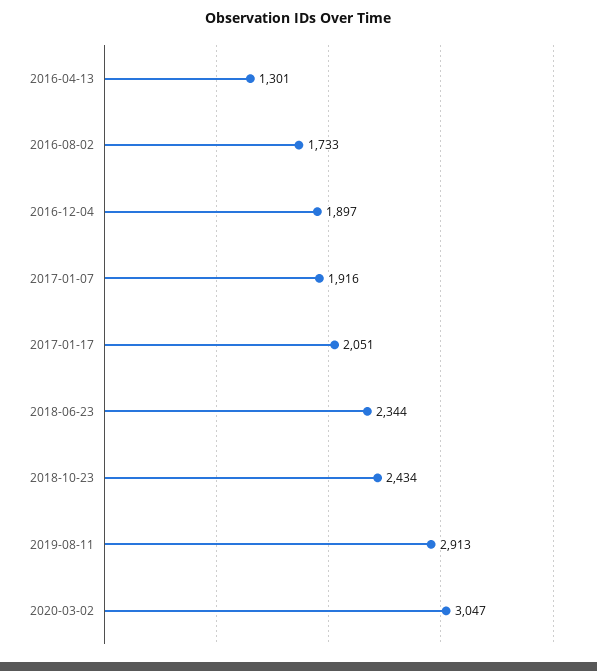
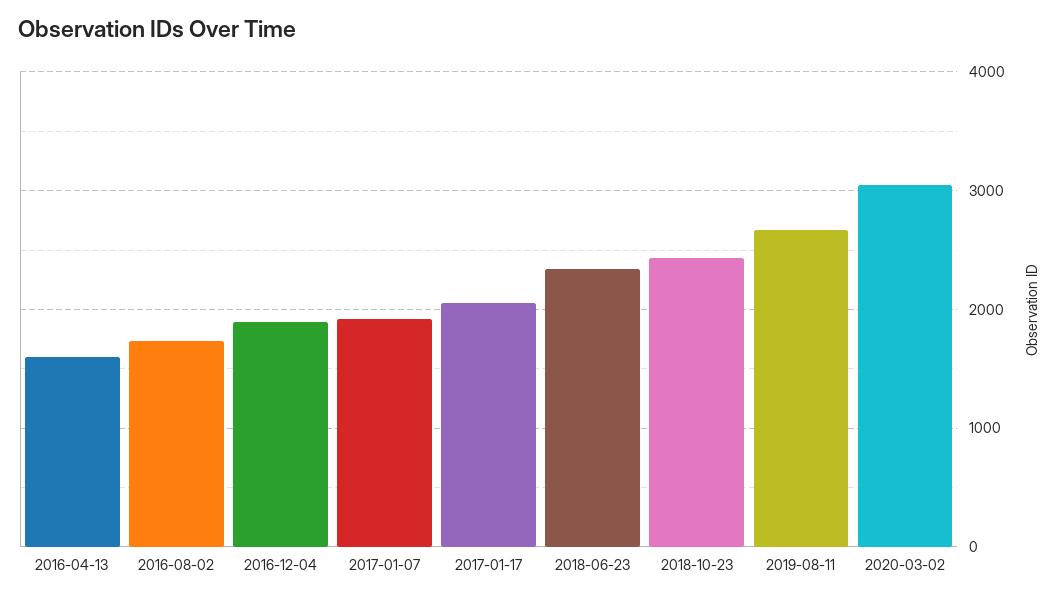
2016-04-13: 1301 -> 1600
2019-08-11: 2913 -> 2700

